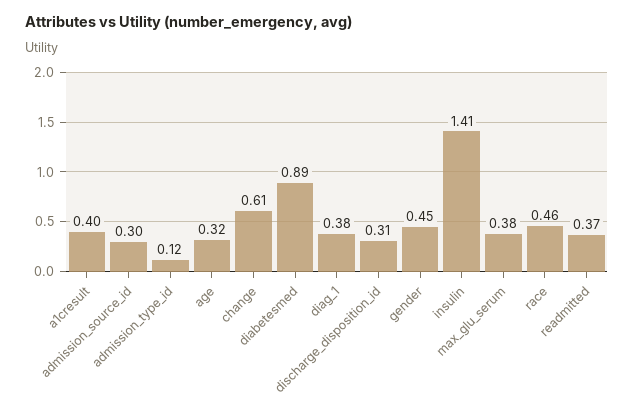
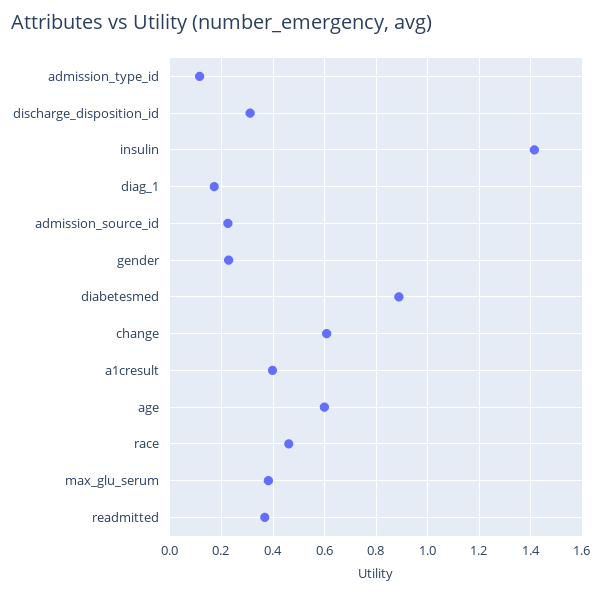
admission_source_id: 0.3 -> 0.225
age: 0.32 -> 0.6
diag_1: 0.38 -> 0.175
gender: 0.45 -> 0.225

